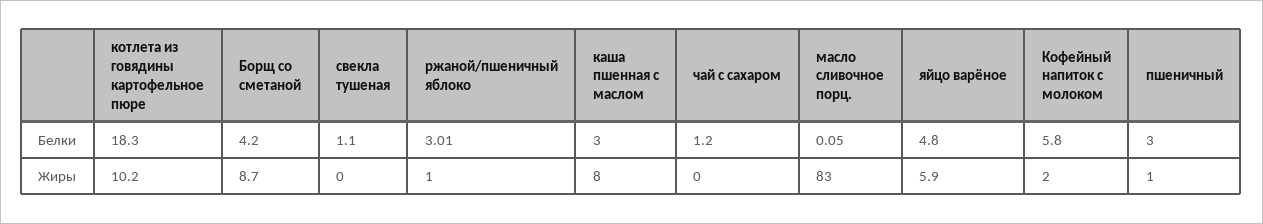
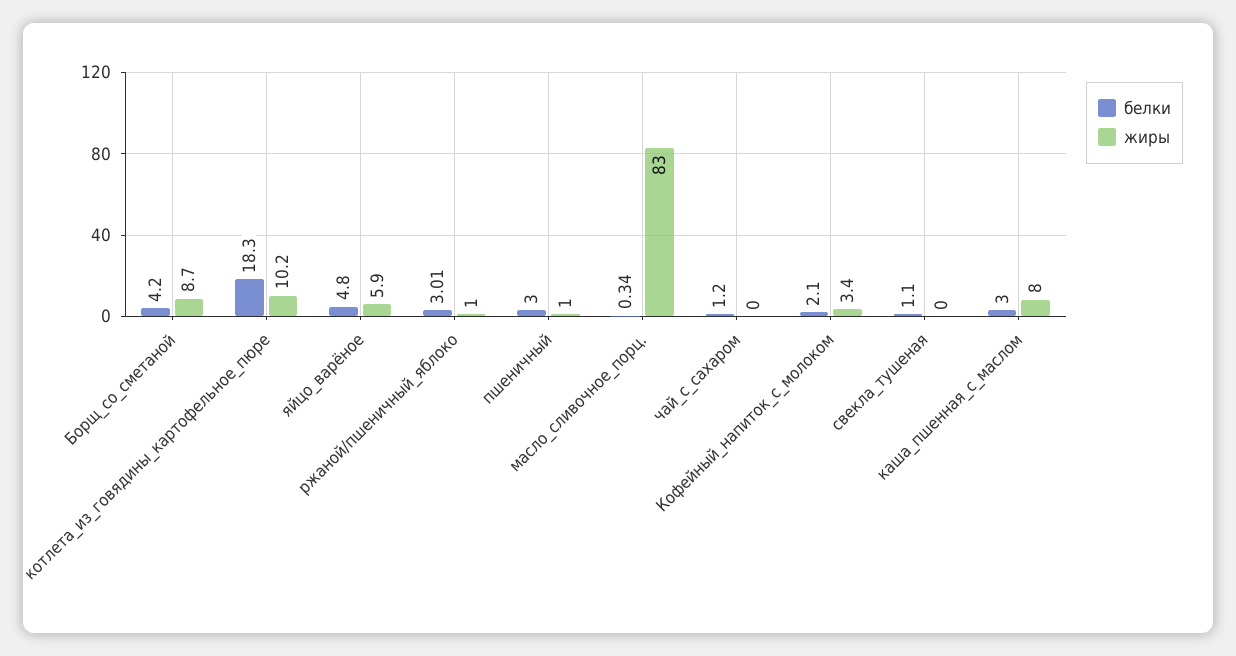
Белки, масло сливочное порц.: 0.05 -> 0.34
Белки, Кофейный напиток с молоком: 5.8 -> 2.1
Жиры, Кофейный напиток с молоком: 2 -> 3.4

